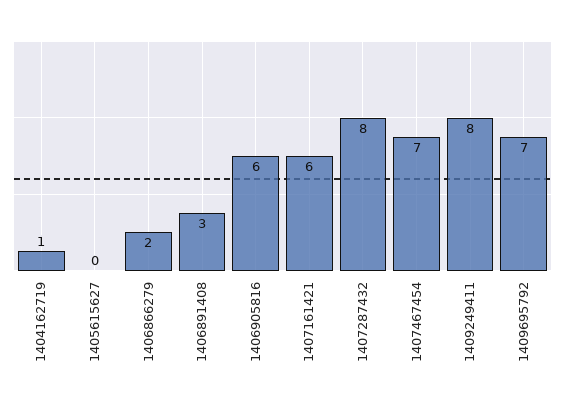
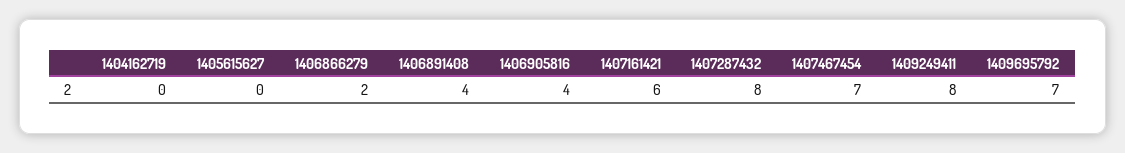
1404162719: 1 -> 0
1406891408: 3 -> 4
1406905816: 6 -> 4

